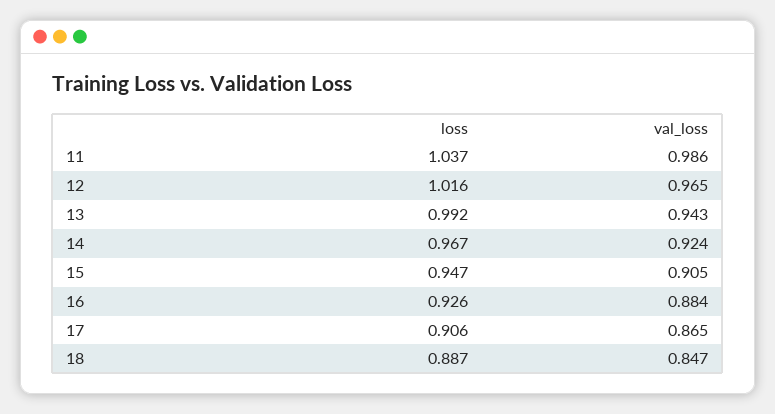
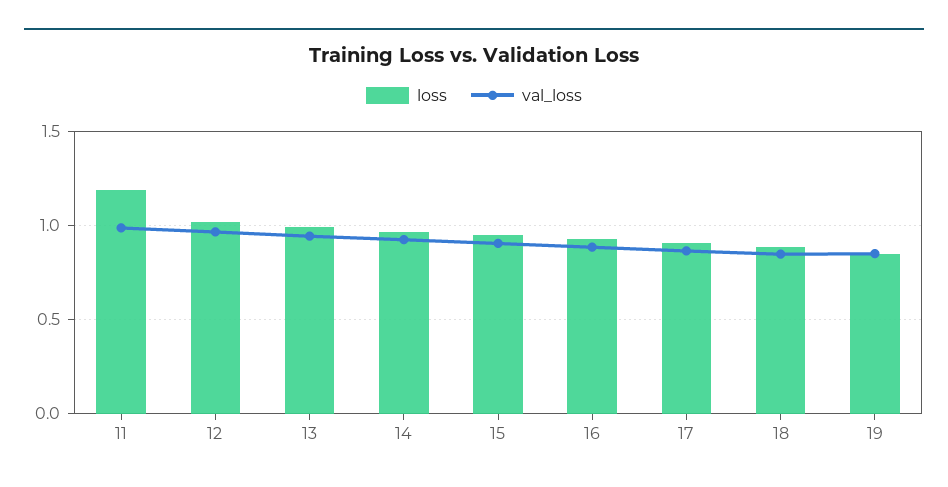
loss, 11: 1.037 -> 1.2
loss, 19: none -> 0.85
val_loss, 19: none -> 0.85

